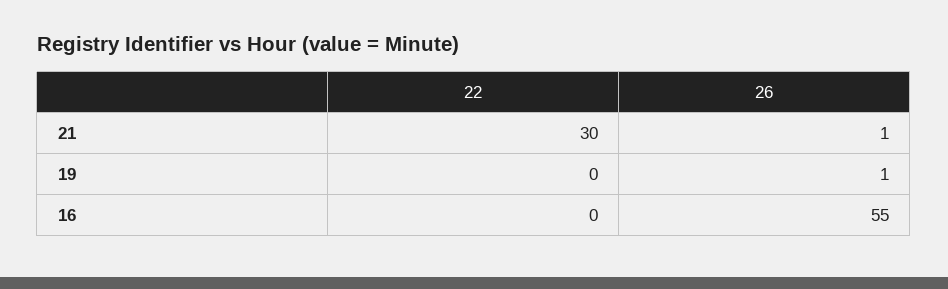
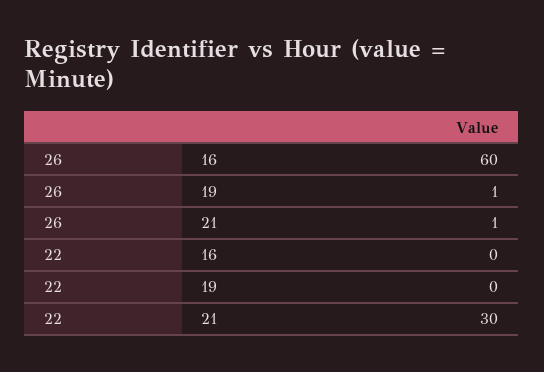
26, 16: 55 -> 60

